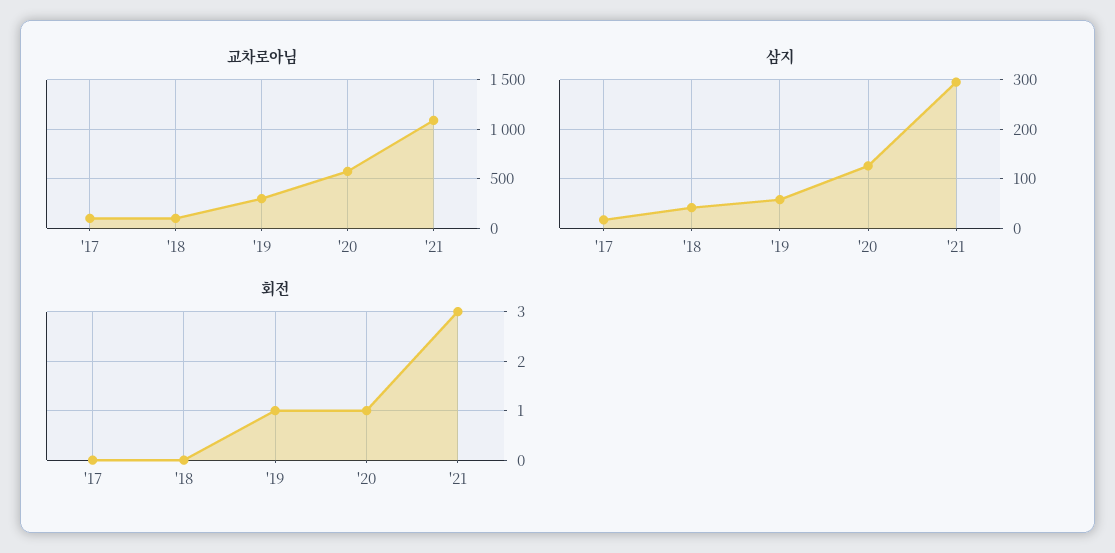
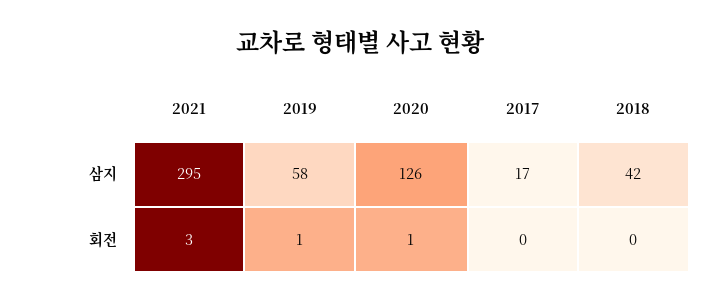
교차로아님, '17: 100 -> none
교차로아님, '18: 100 -> none
교차로아님, '19: 300 -> none
교차로아님, '20: 600 -> none
교차로아님, '21: 1100 -> none

